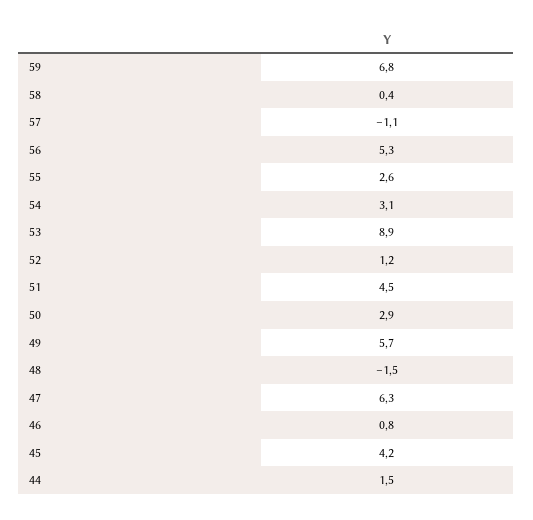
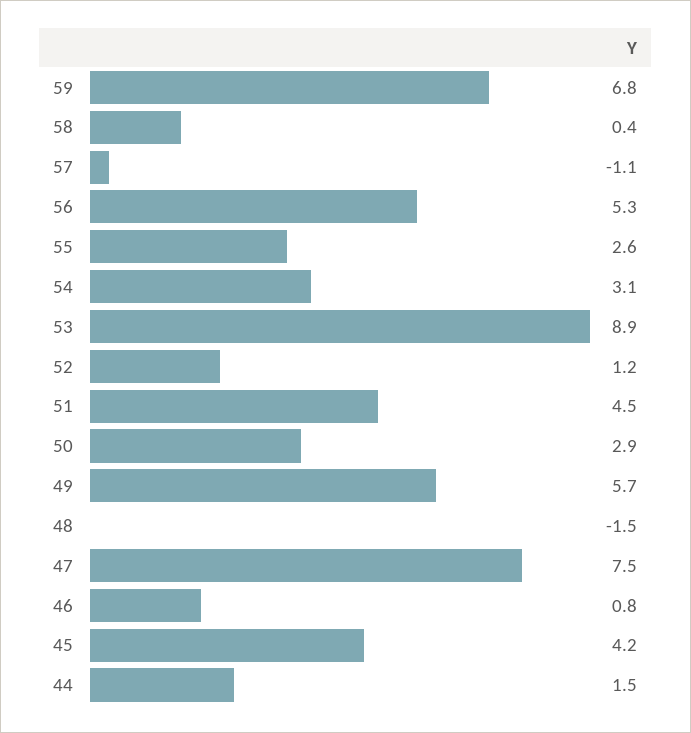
47: 6.3 -> 7.5

